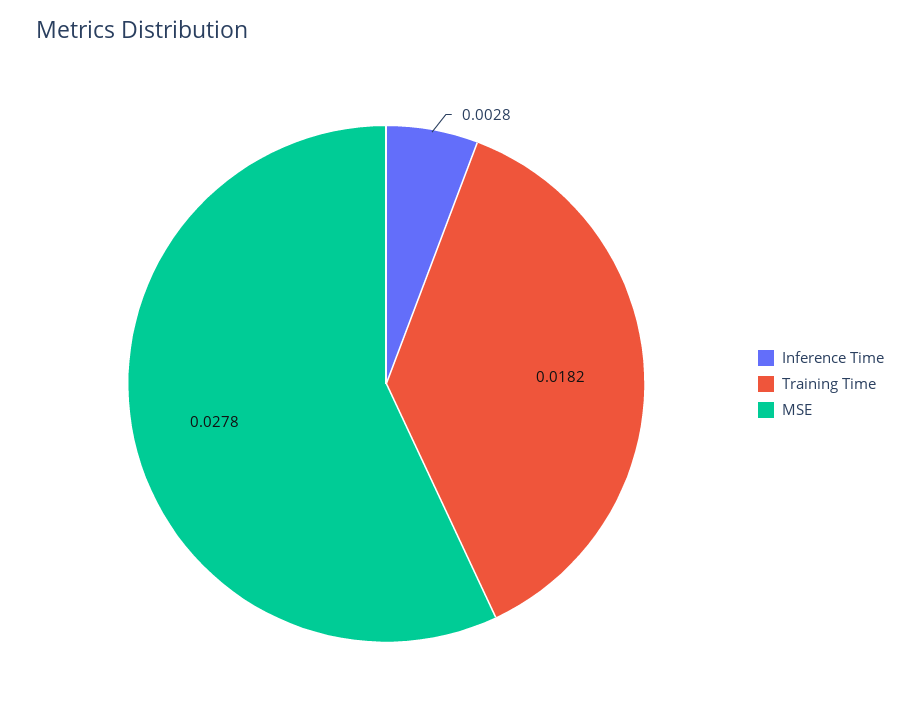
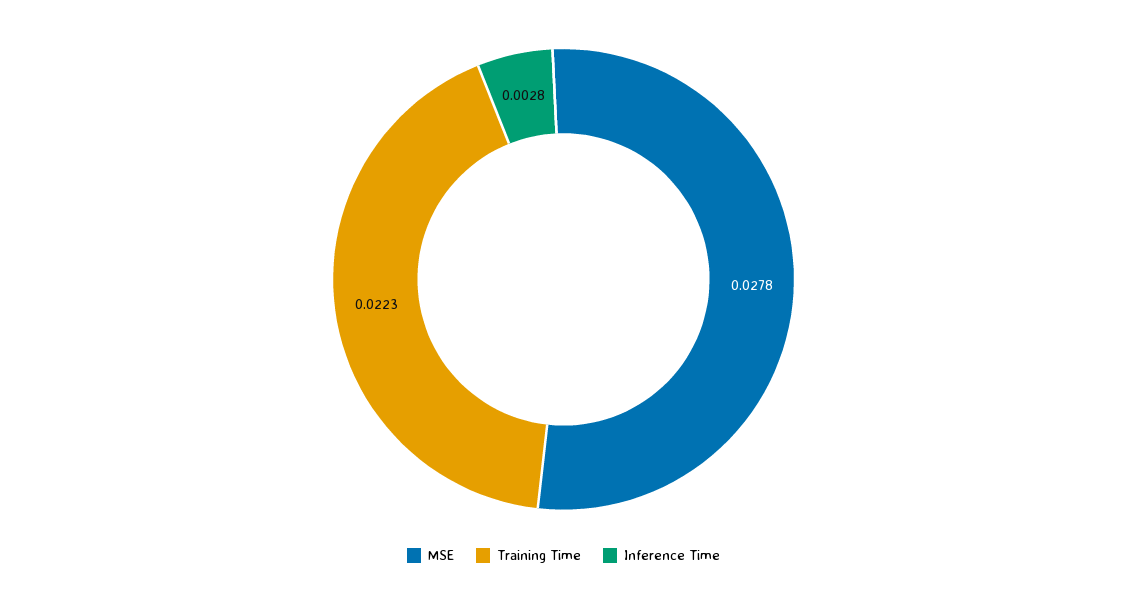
Training Time: 0.0182 -> 0.0223

